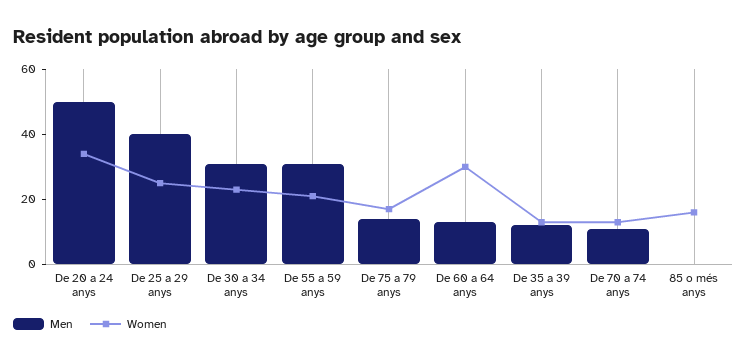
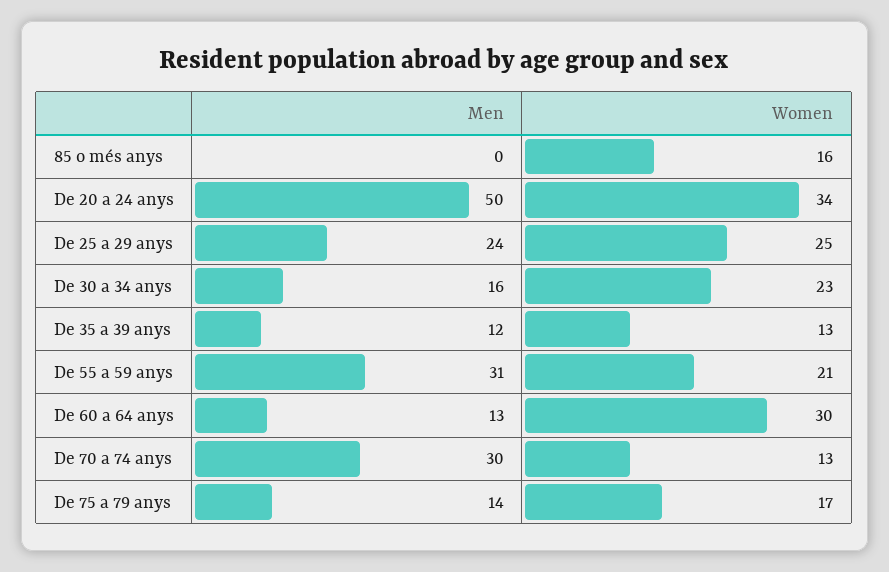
Men, De 25 a 29 anys: 40 -> 24
Men, De 30 a 34 anys: 30 -> 16
Men, De 70 a 74 anys: 10 -> 30

